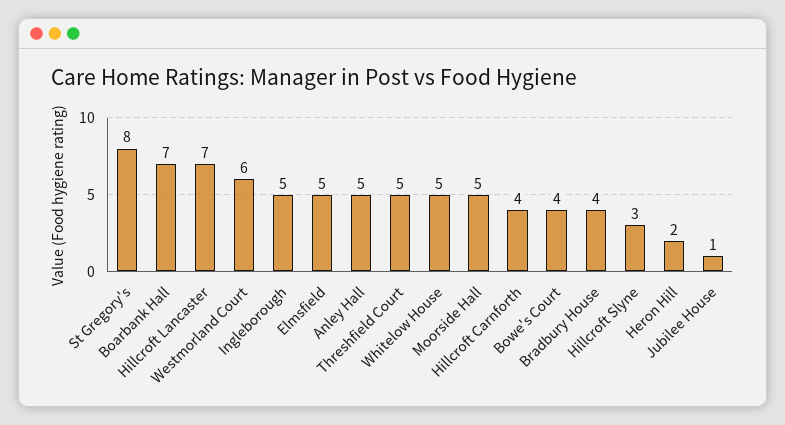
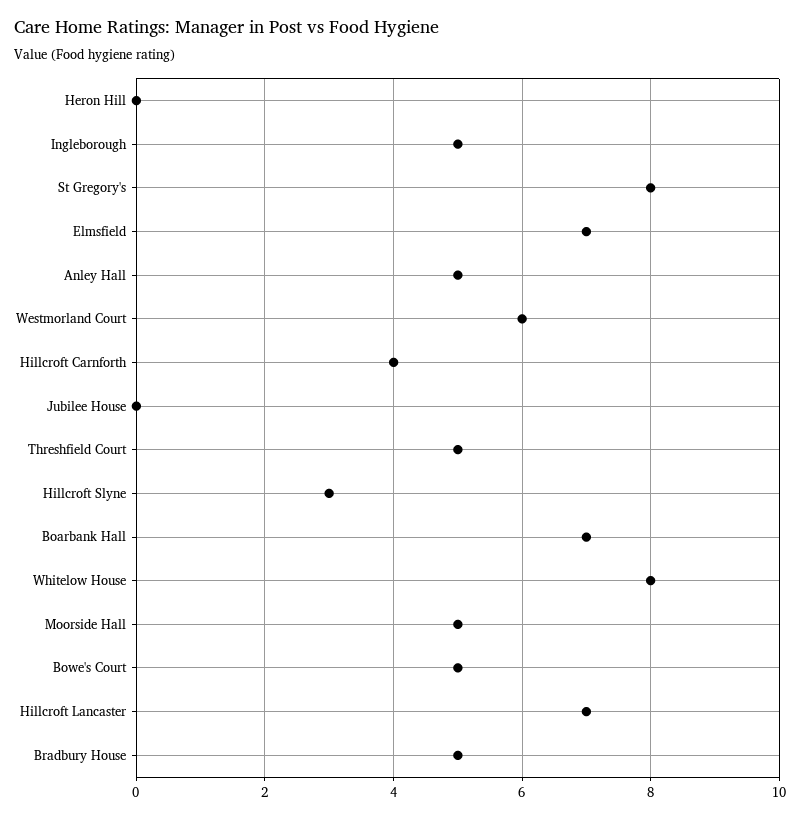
Elmsfield: 5 -> 7
Whitelow House: 5 -> 8
Bowe's Court: 4 -> 5
Bradbury House: 4 -> 5
Heron Hill: 2 -> 0
Jubilee House: 1 -> 0

